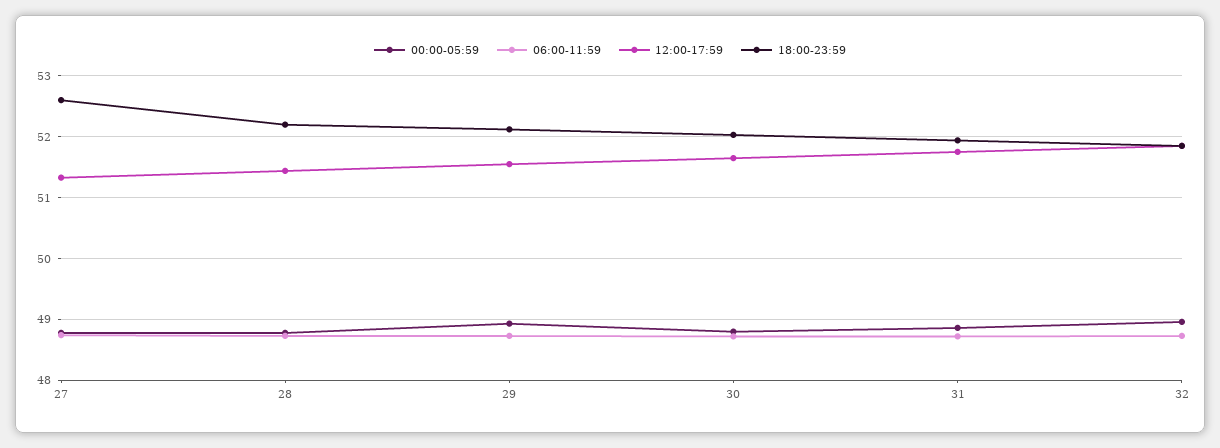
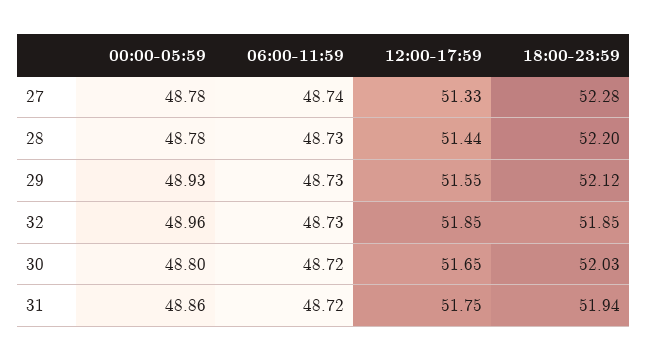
18:00-23:59, 27: 52.6 -> 52.28

